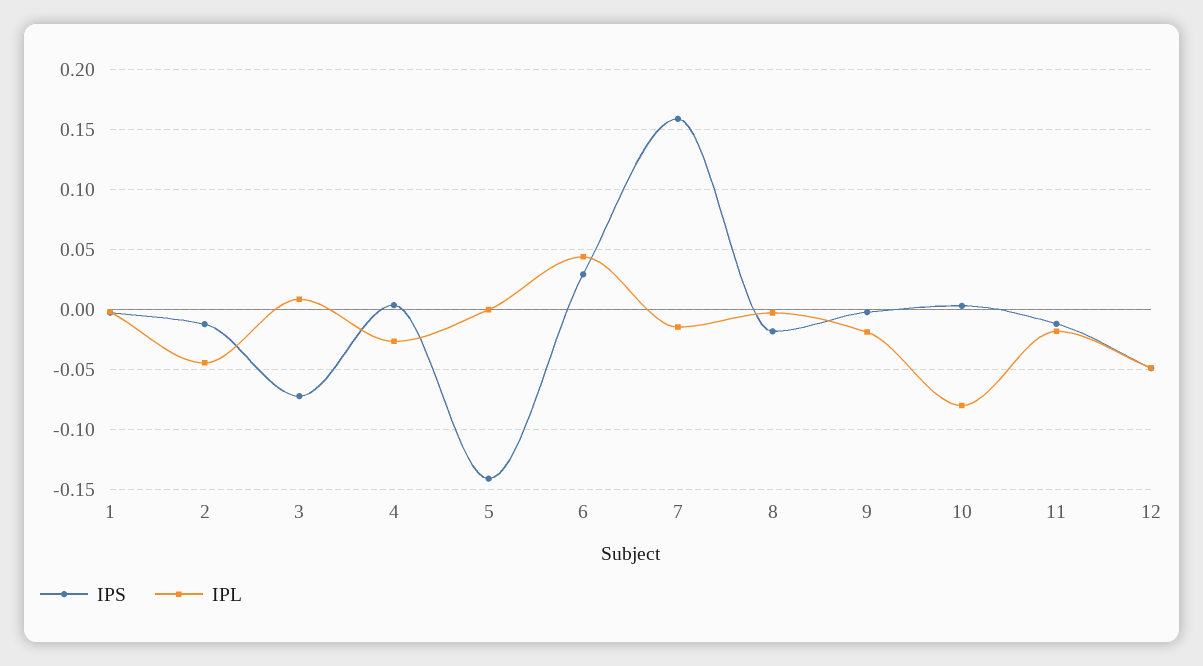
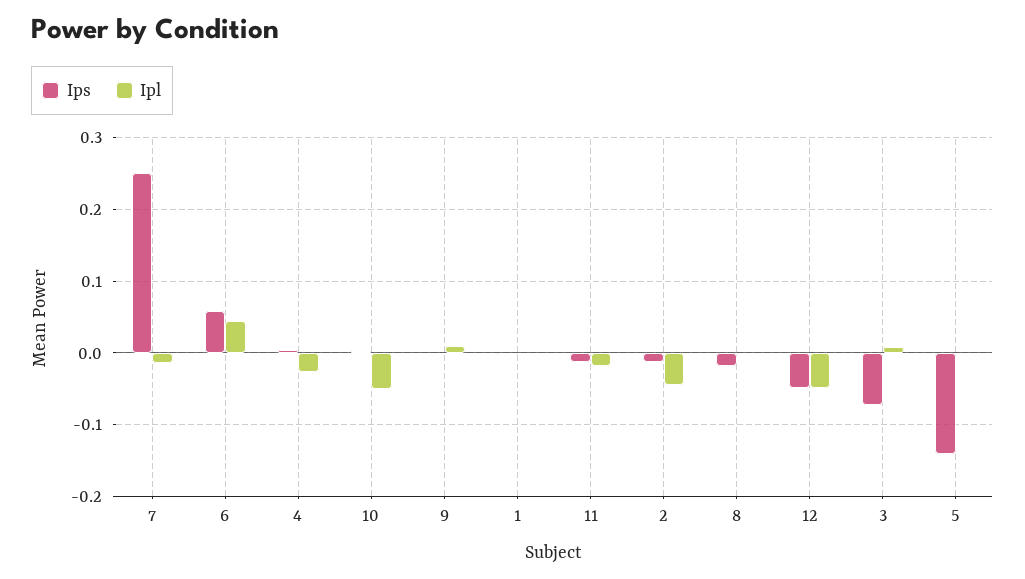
IPS, 6: 0.03 -> 0.06
IPS, 7: 0.16 -> 0.25
IPL, 9: -0.02 -> 0.01
IPL, 10: -0.08 -> -0.05

